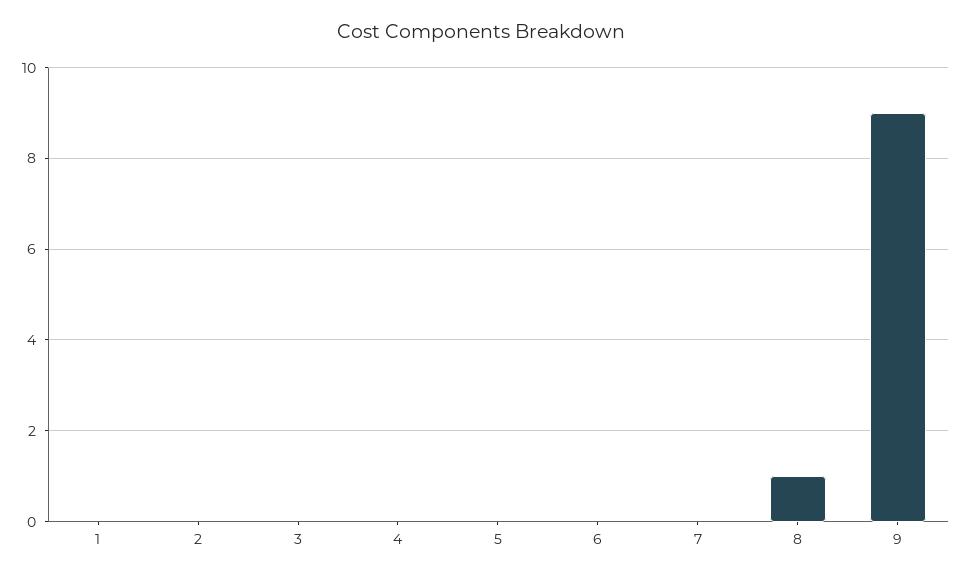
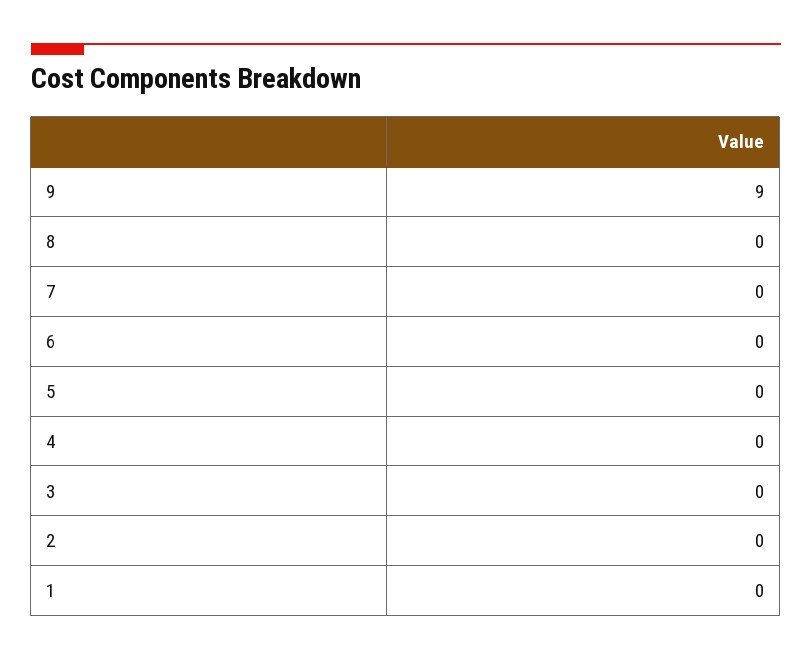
8: 1 -> 0

